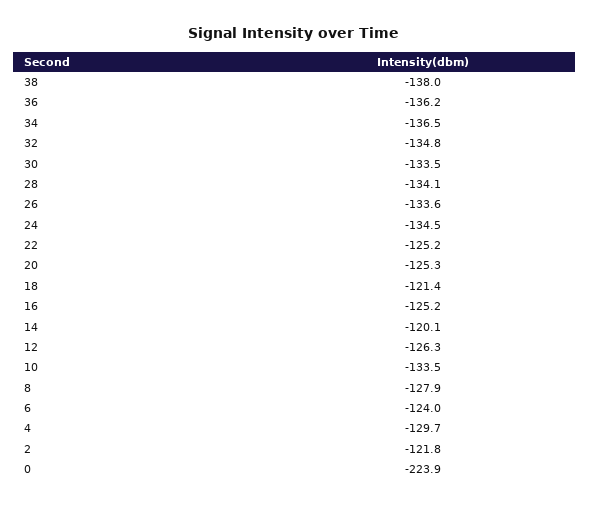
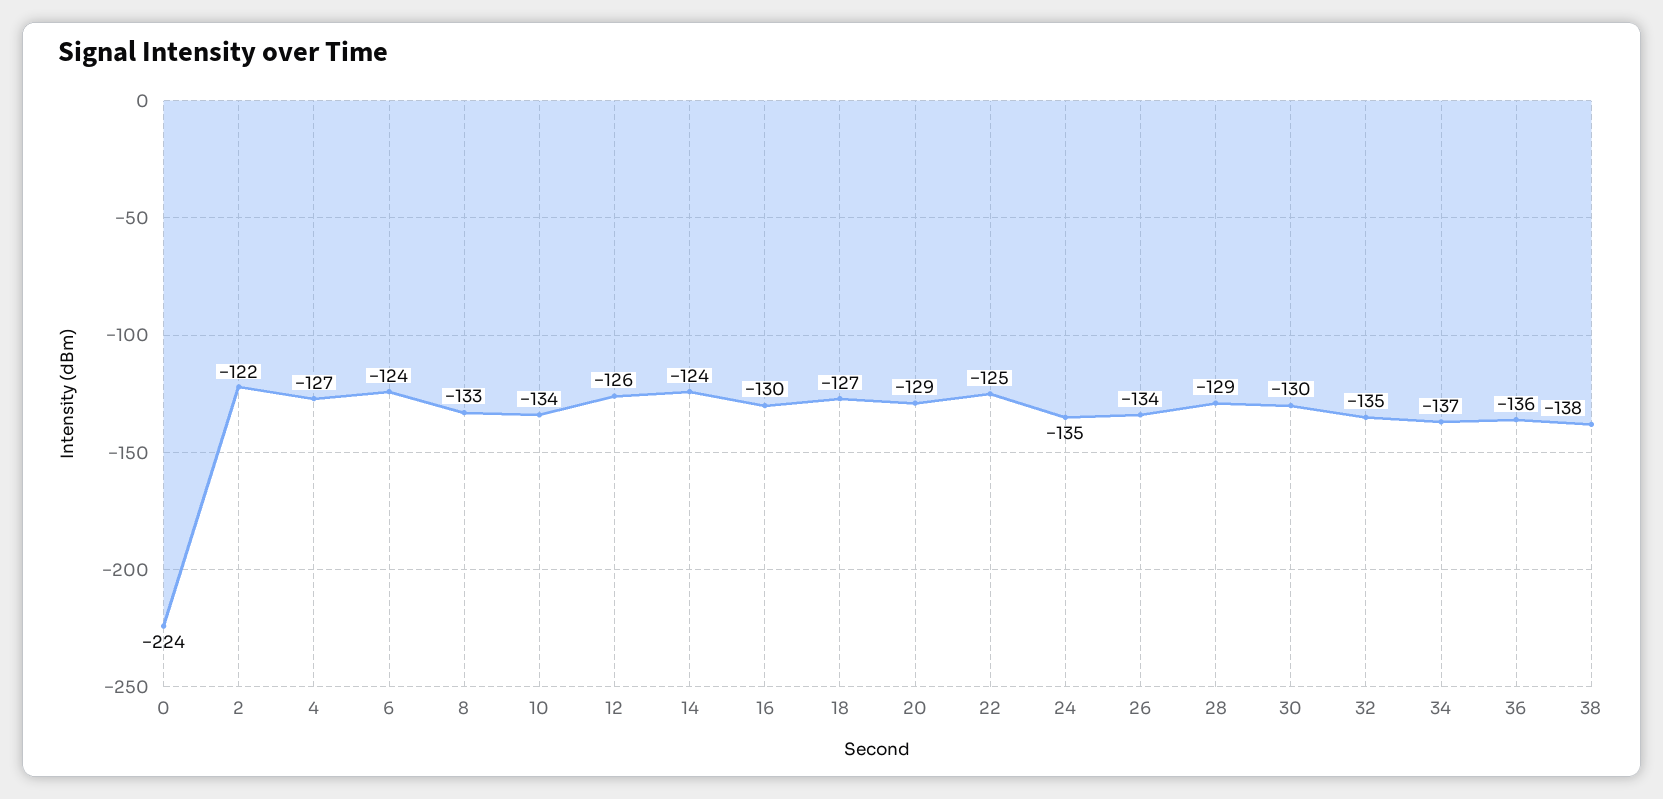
30: -133.5 -> -130
28: -134.1 -> -129
20: -125.3 -> -129
18: -121.4 -> -127
16: -125.2 -> -130
14: -120.1 -> -124
8: -127.9 -> -133
4: -129.7 -> -127

